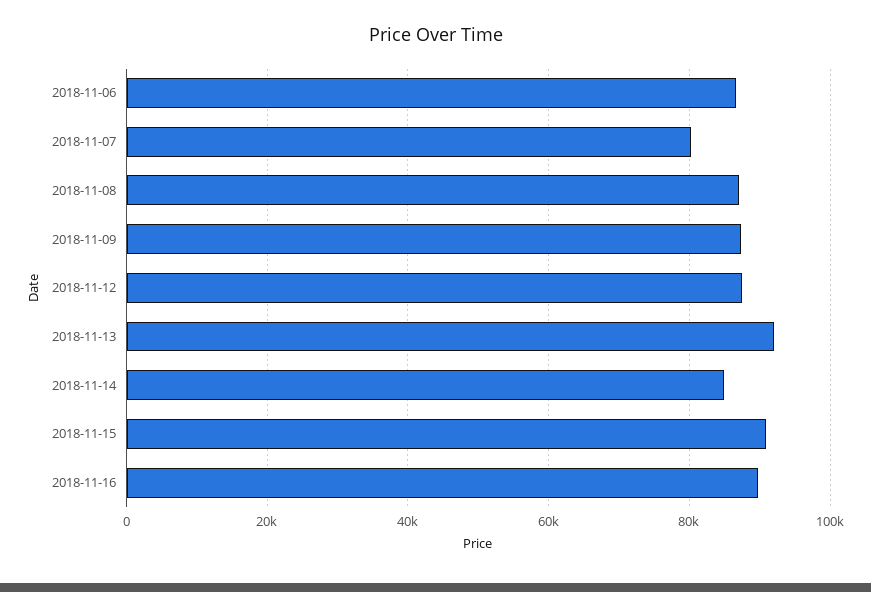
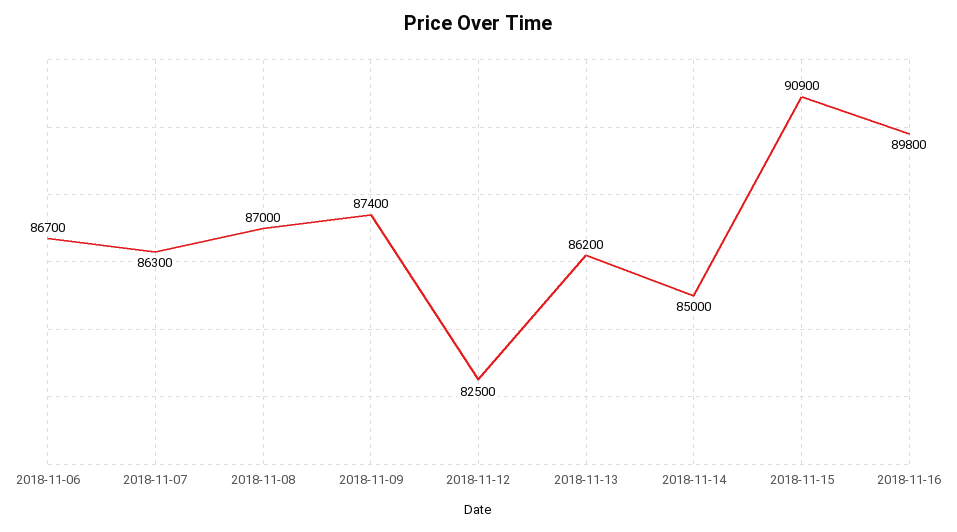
2018-11-07: 80000 -> 86300
2018-11-12: 88000 -> 82500
2018-11-13: 92000 -> 86200

